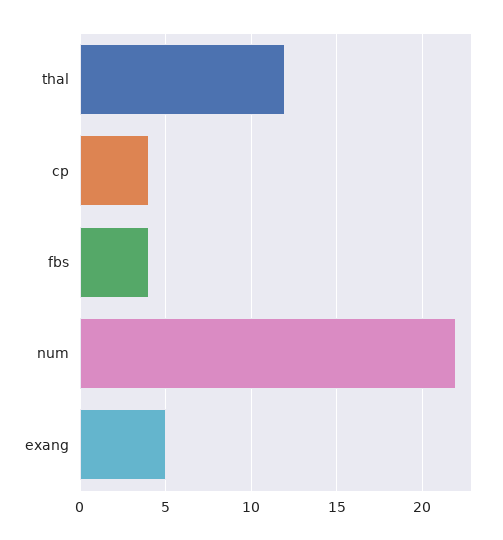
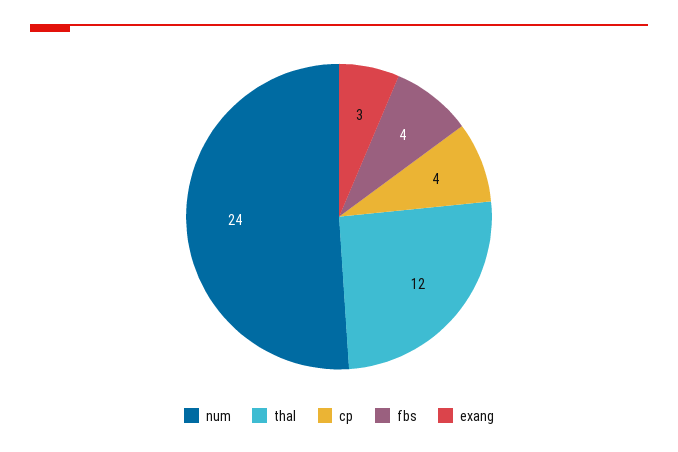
num: 22 -> 24
exang: 5 -> 3

